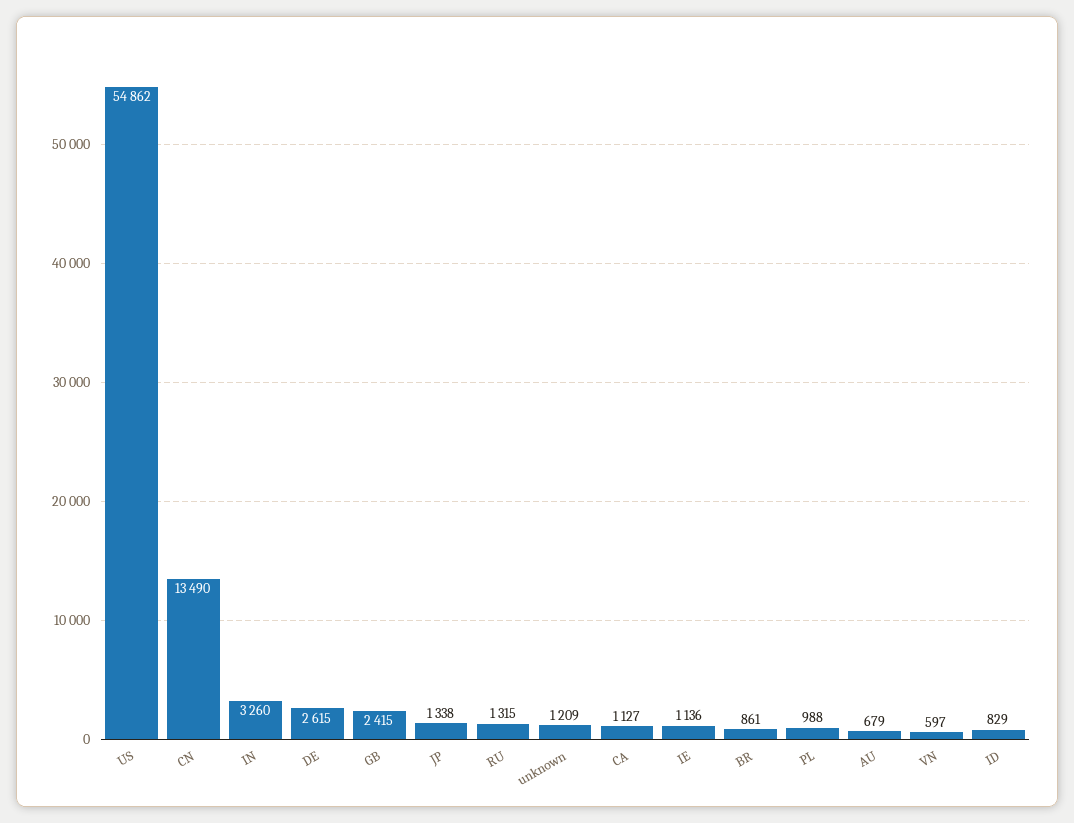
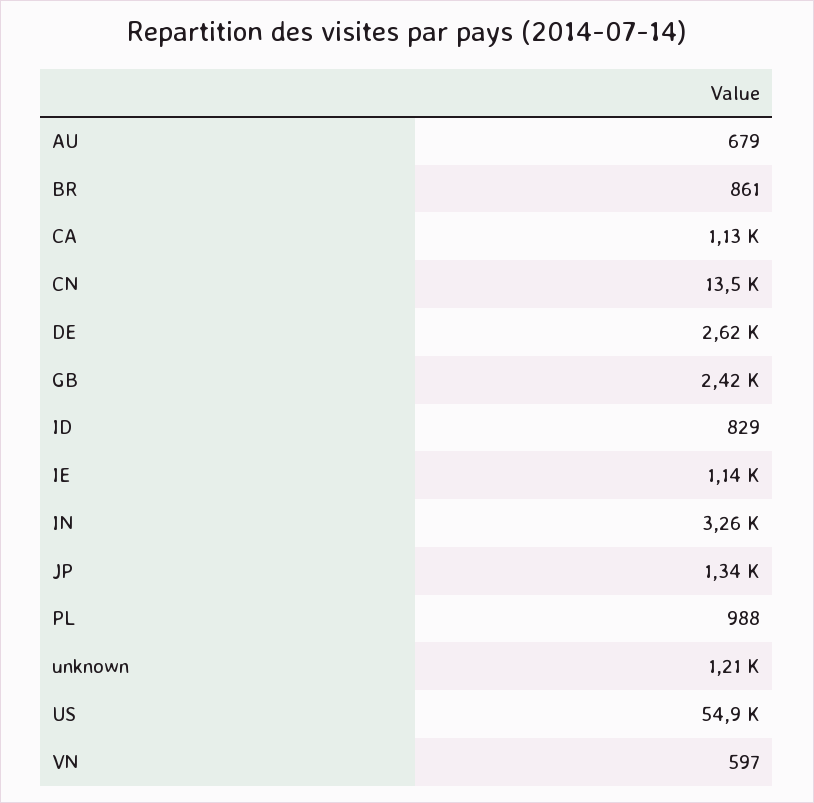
RU: 1315 -> none

